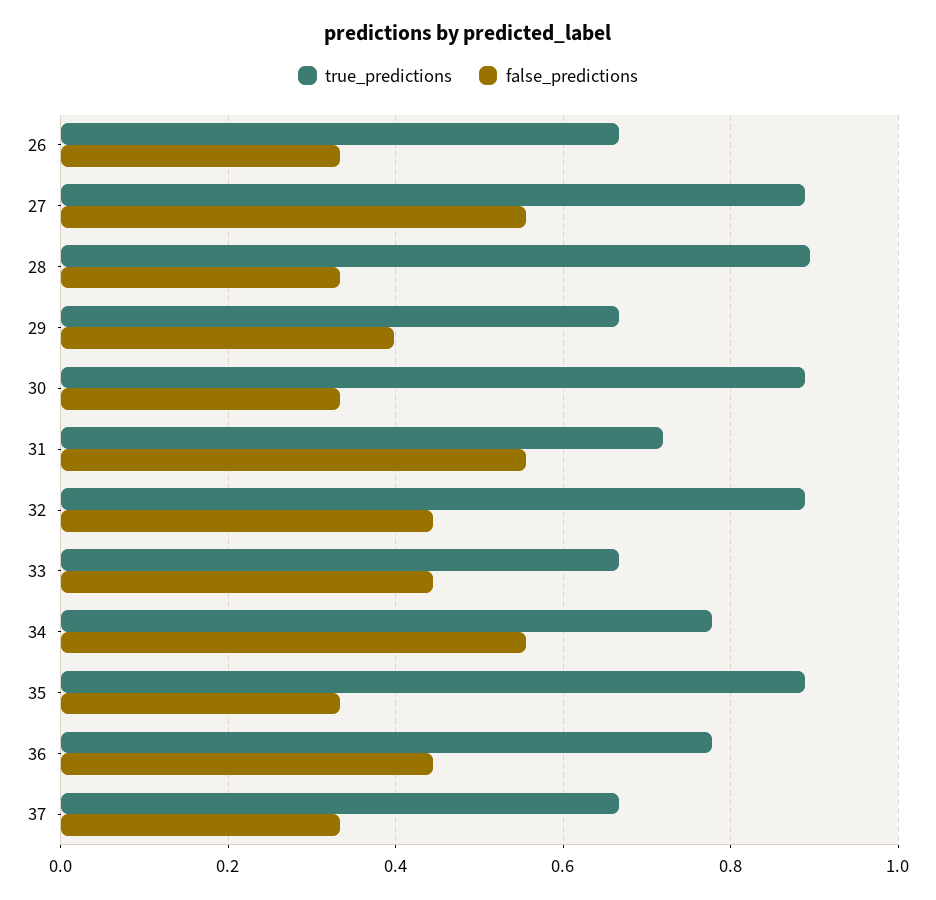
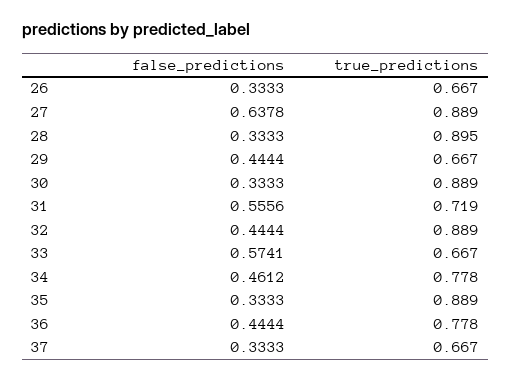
false_predictions, 27: 0.56 -> 0.6378
false_predictions, 29: 0.4 -> 0.4444
false_predictions, 33: 0.44 -> 0.5741
false_predictions, 34: 0.56 -> 0.4612

